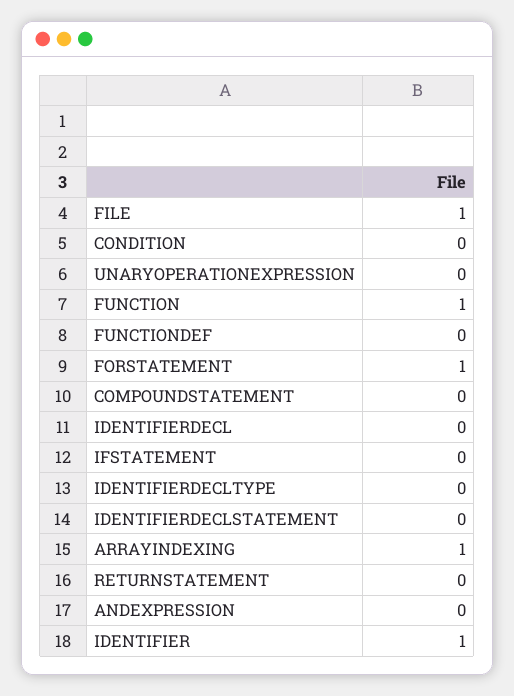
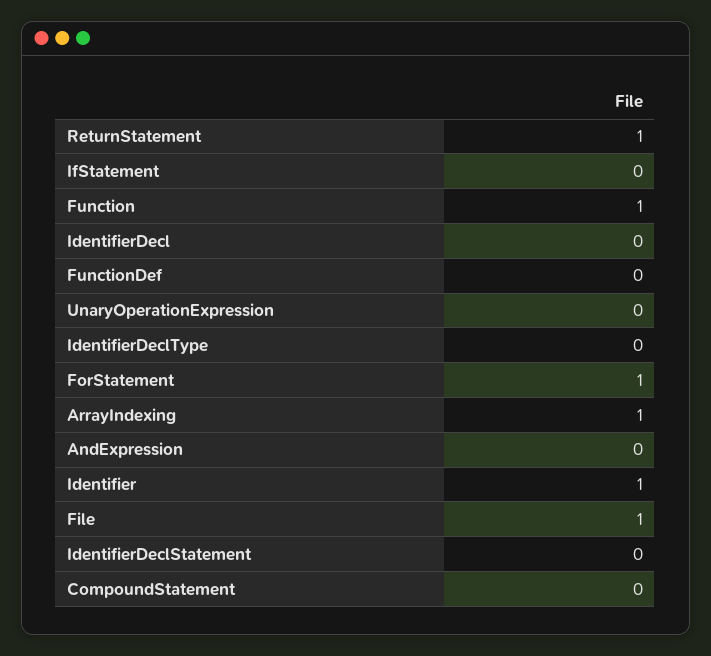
CONDITION: 0 -> none
RETURNSTATEMENT: 0 -> 1

